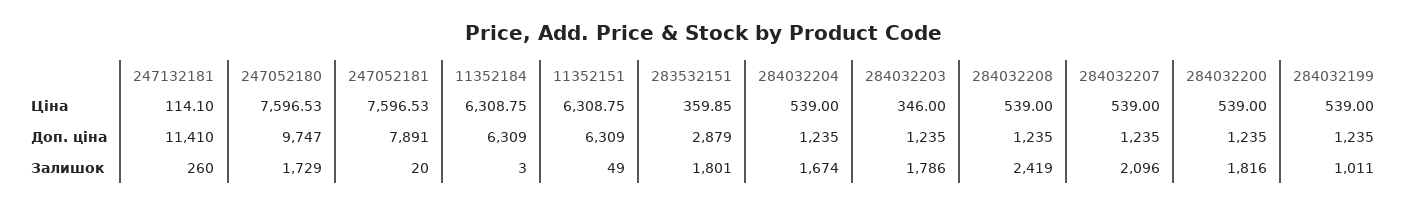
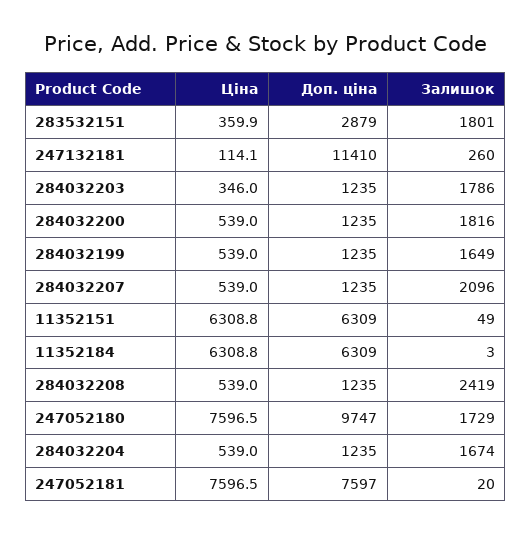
247052181, Доп. ціна: 7891 -> 7597
284032199, Залишок: 1011 -> 1649

